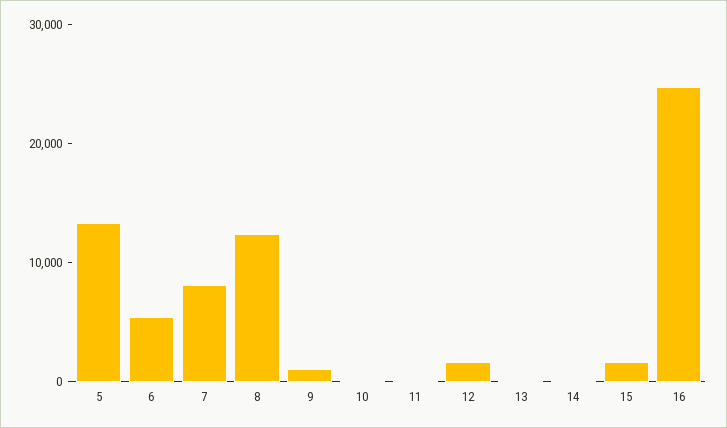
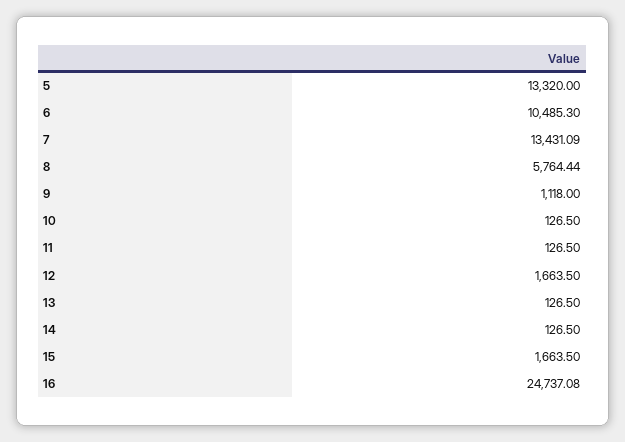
6: 6000 -> 10485.3
7: 8000 -> 13431.09
8: 12000 -> 5764.44

